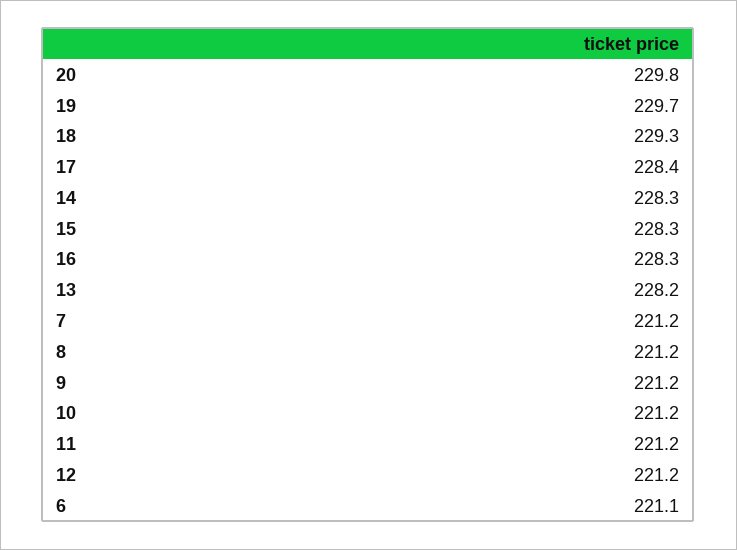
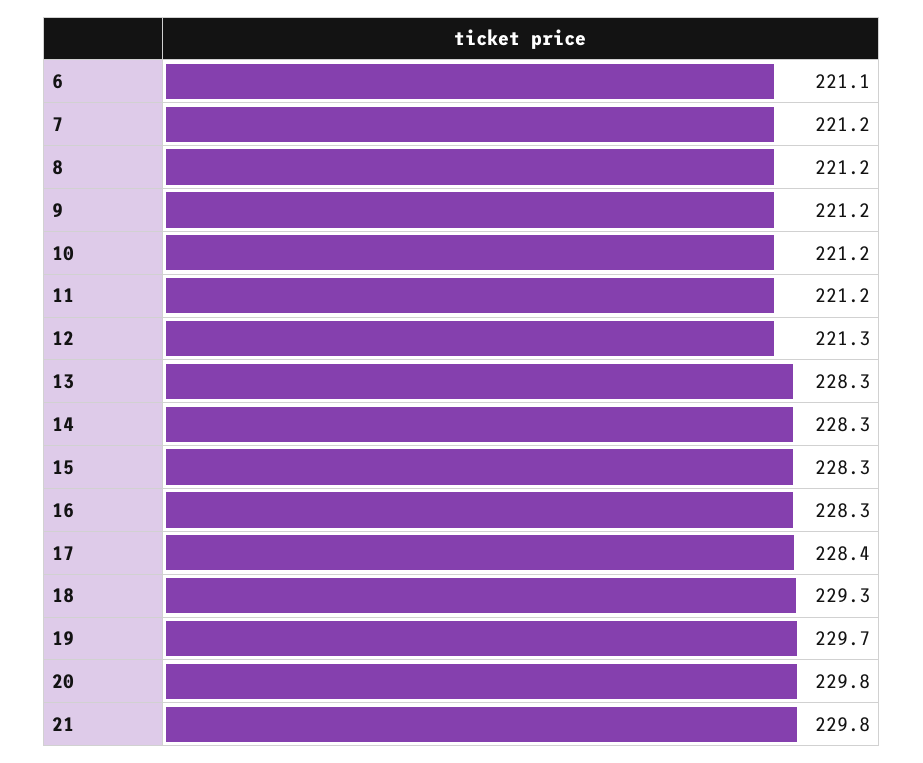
13: 228.2 -> 228.3
12: 221.2 -> 221.3
21: none -> 229.8

